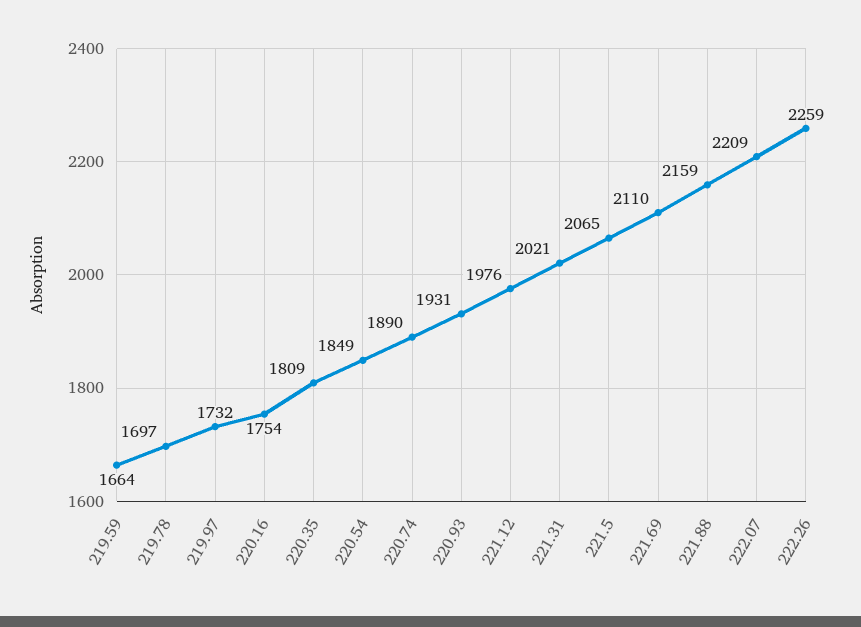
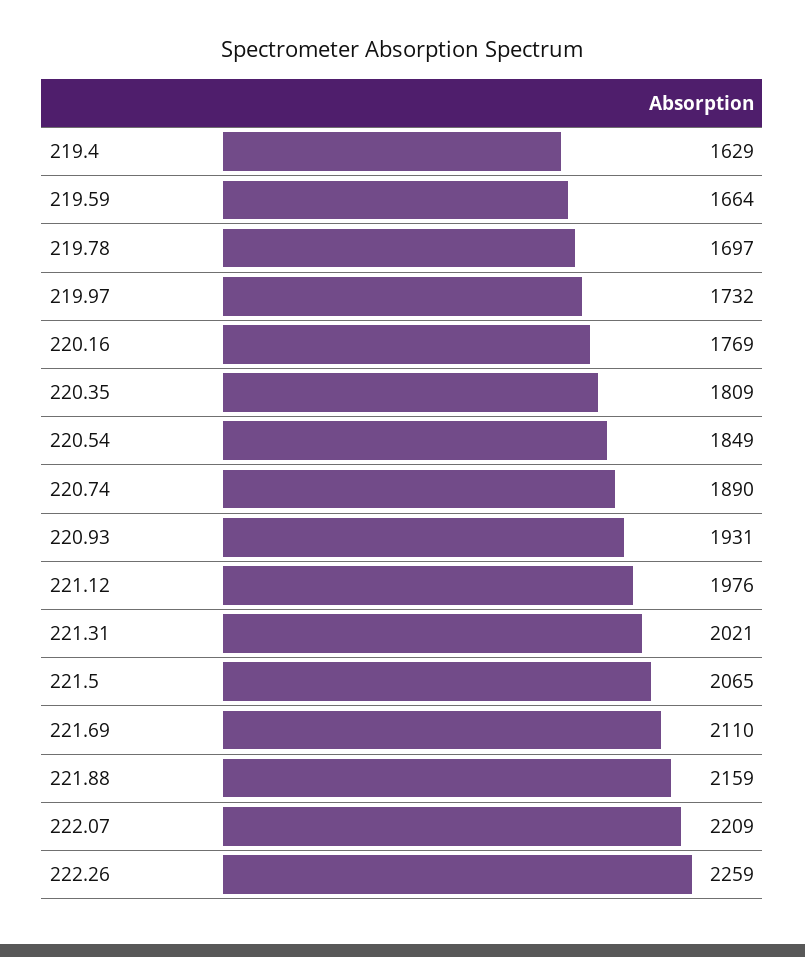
220.16: 1754 -> 1769
219.4: none -> 1629

